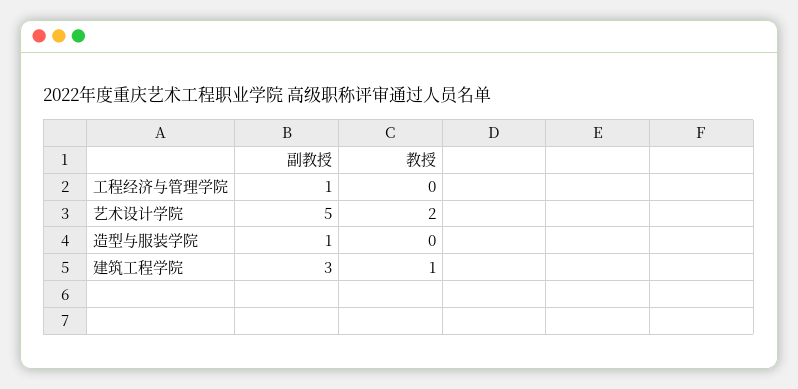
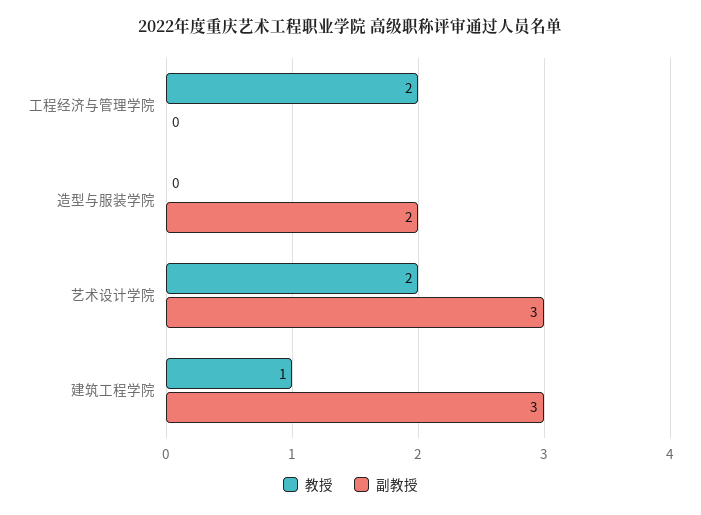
副教授, 工程经济与管理学院: 1 -> 0
教授, 工程经济与管理学院: 0 -> 2
副教授, 艺术设计学院: 5 -> 3
副教授, 造型与服装学院: 1 -> 2

